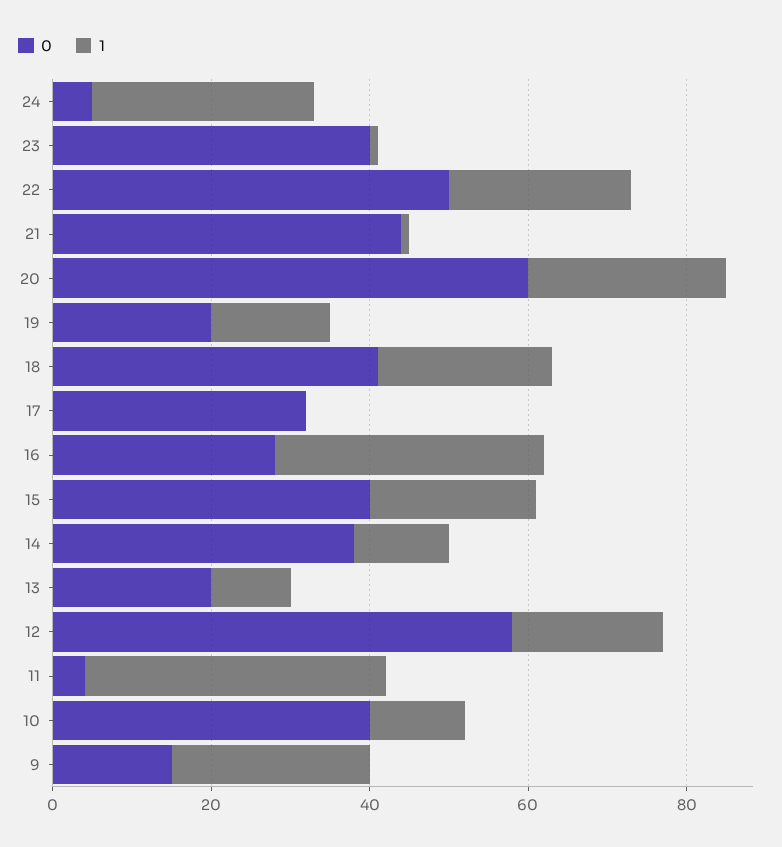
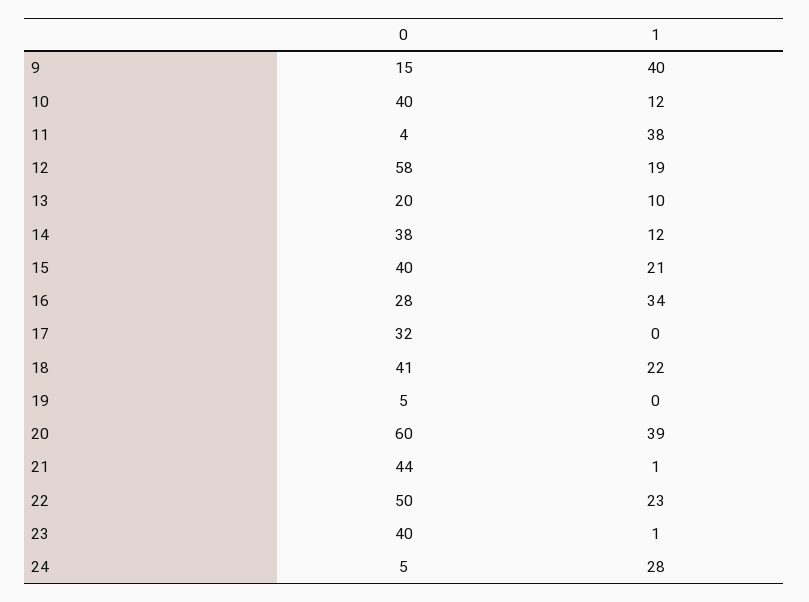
1, 20: 25 -> 39
0, 19: 20 -> 5
1, 19: 15 -> 0
1, 9: 25 -> 40

